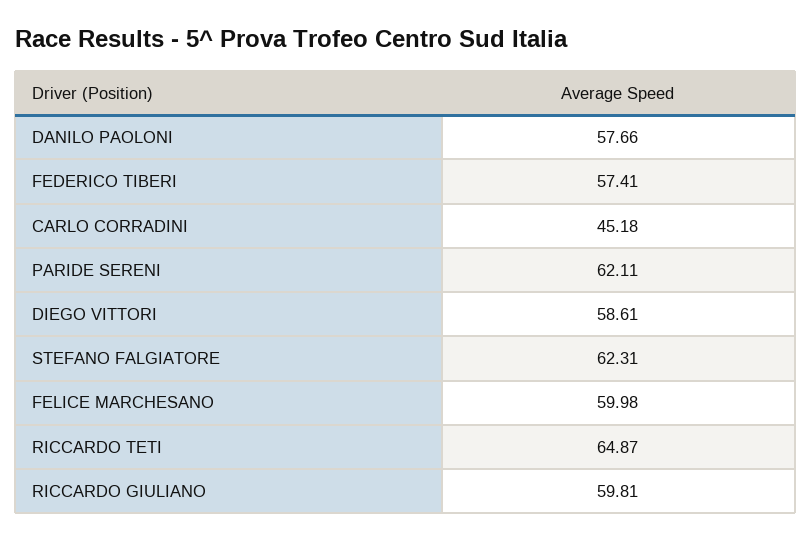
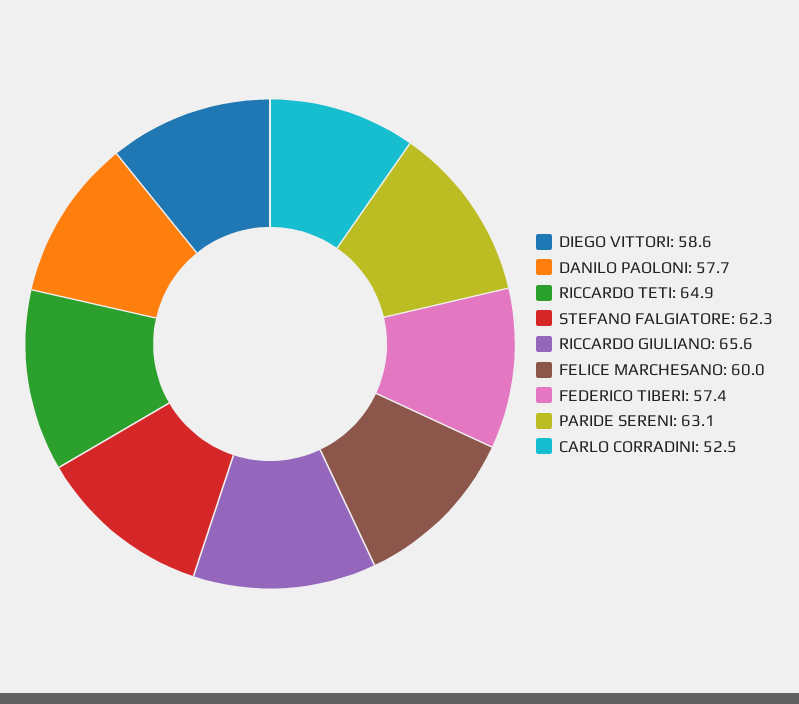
CARLO CORRADINI: 45.18 -> 52.5
PARIDE SERENI: 62.11 -> 63.1
RICCARDO GIULIANO: 59.81 -> 65.6

